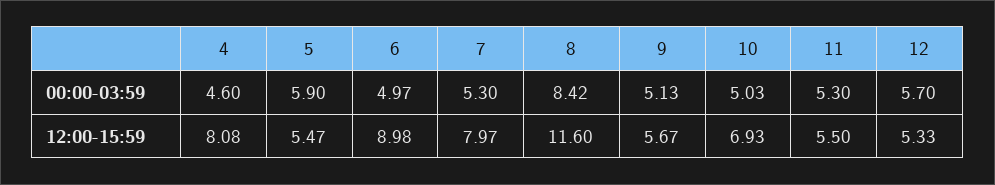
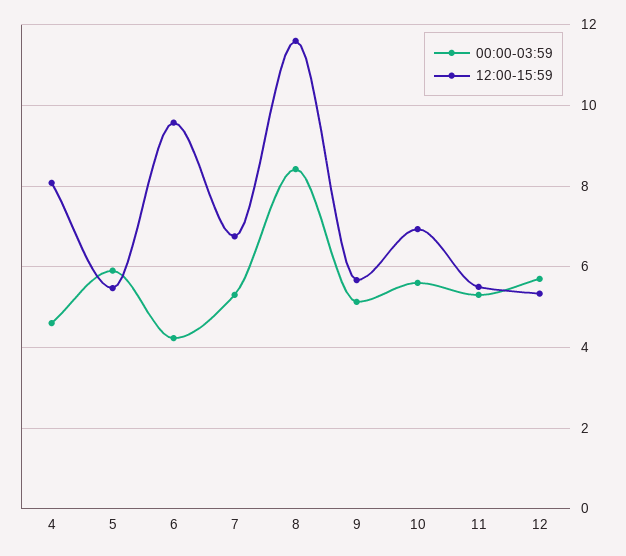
00:00-03:59, 6: 4.97 -> 4.2
00:00-03:59, 10: 5.03 -> 5.6
12:00-15:59, 6: 8.98 -> 9.6
12:00-15:59, 7: 7.97 -> 6.8

